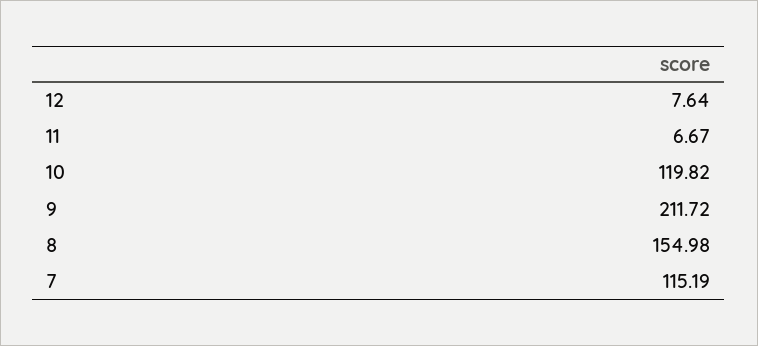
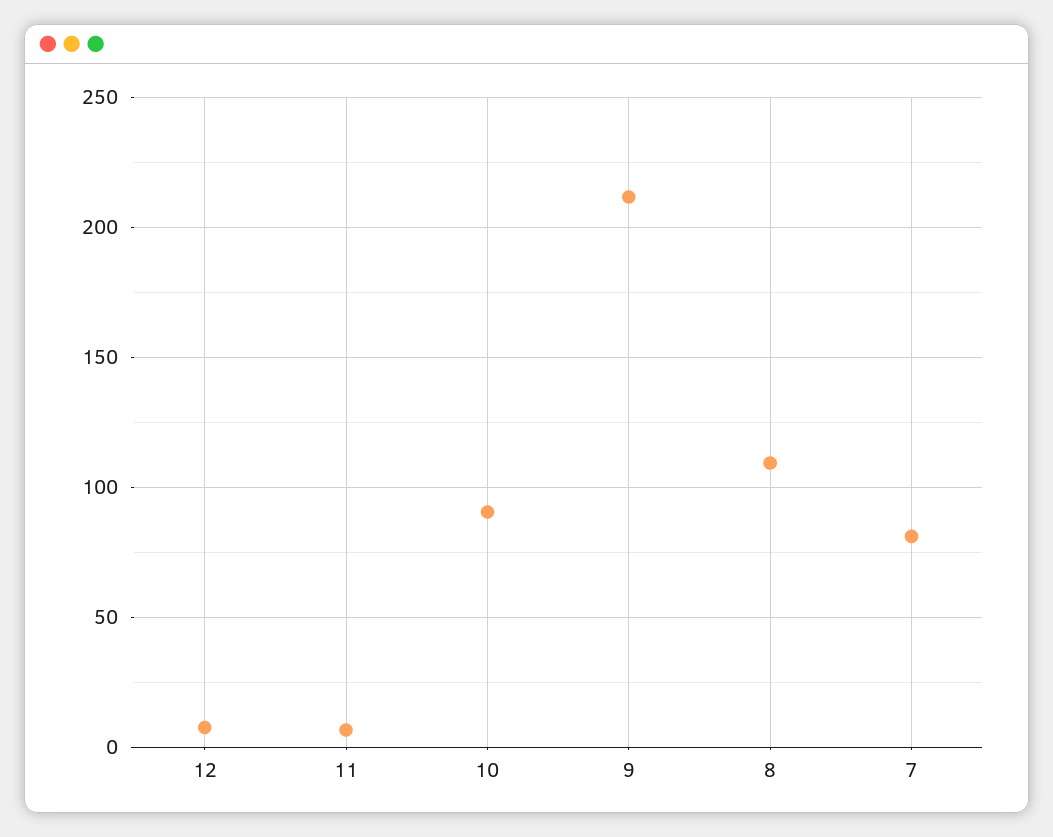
10: 119.82 -> 90
8: 154.98 -> 110
7: 115.19 -> 80

